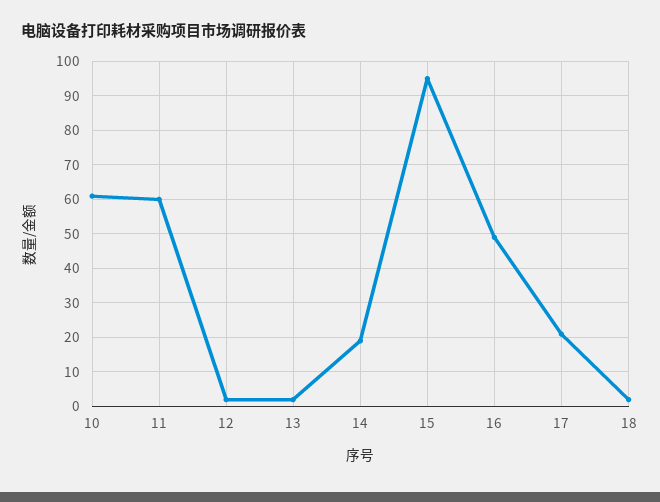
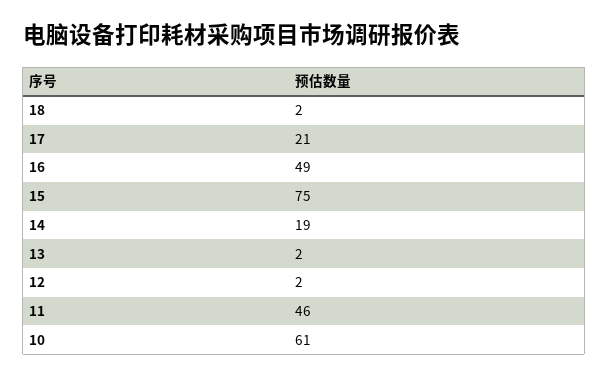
11: 60 -> 46
15: 95 -> 75

